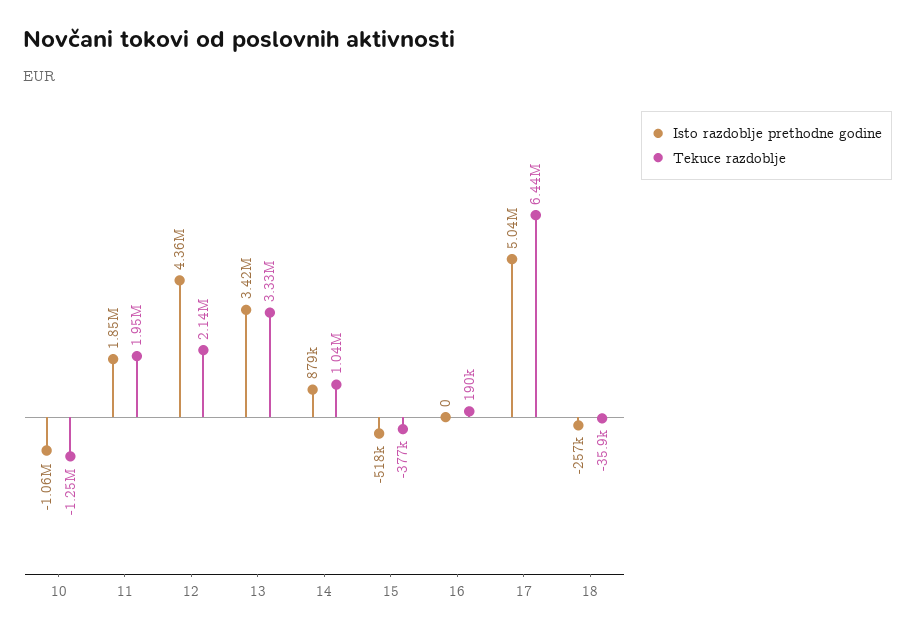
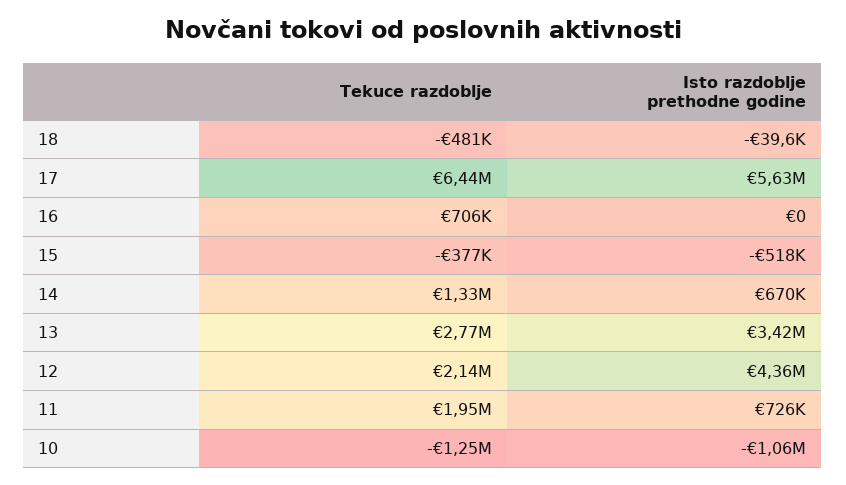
Isto razdoblje prethodne godine, 11: 1850000 -> 726000
Tekuce razdoblje, 13: 3330000 -> 2770000
Isto razdoblje prethodne godine, 14: 879000 -> 670000
Tekuce razdoblje, 14: 1040000 -> 1330000
Tekuce razdoblje, 16: 190000 -> 706000
Isto razdoblje prethodne godine, 17: 5040000 -> 5630000
Isto razdoblje prethodne godine, 18: -257000 -> -39600
Tekuce razdoblje, 18: -35900 -> -481000

